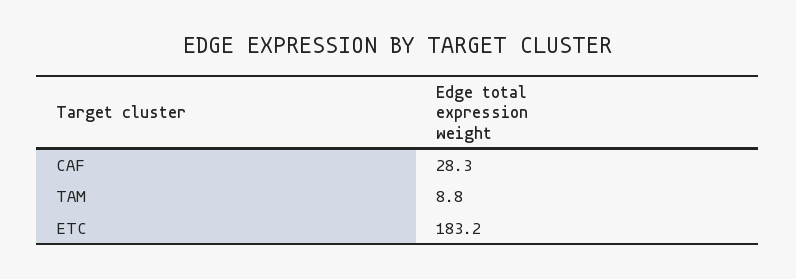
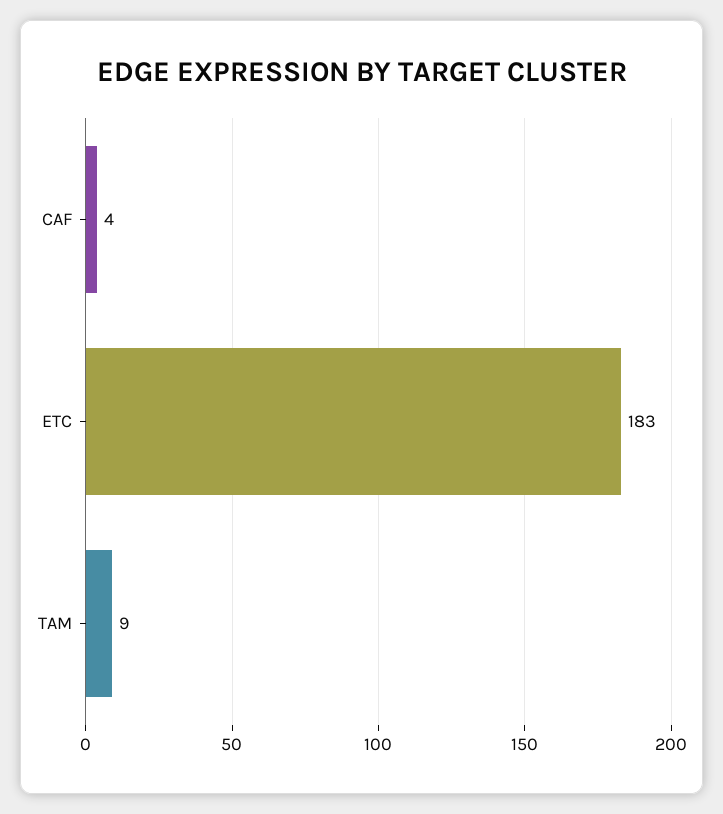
CAF: 28.3 -> 4

